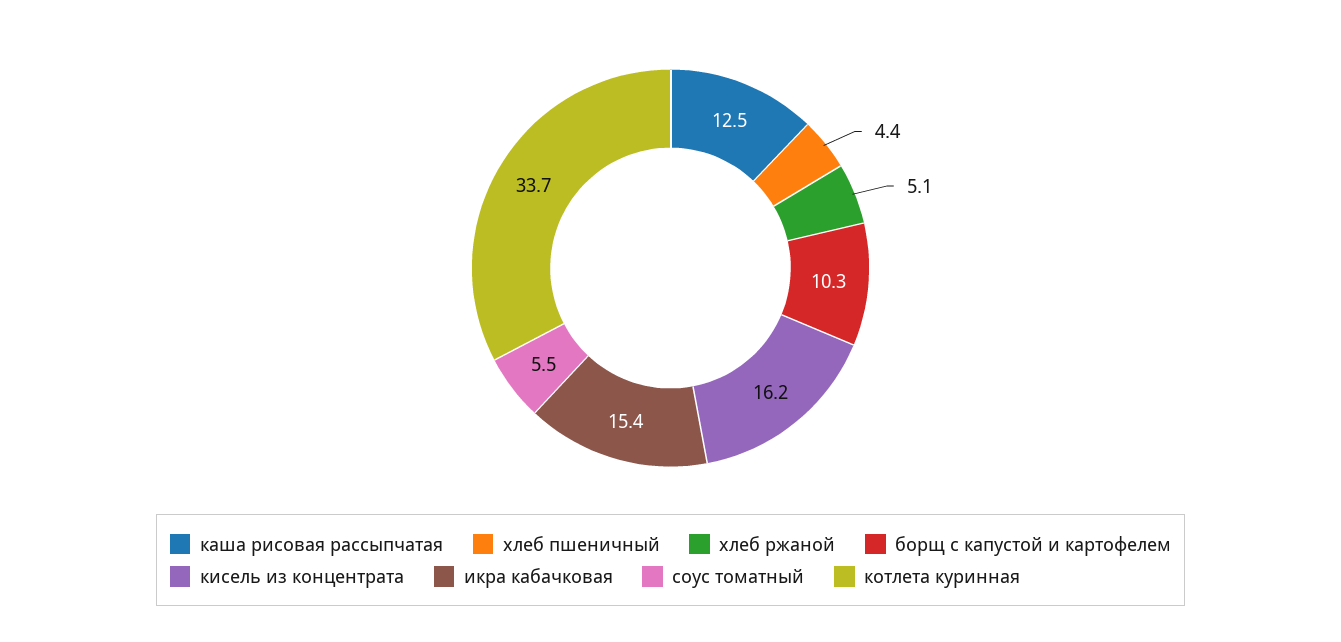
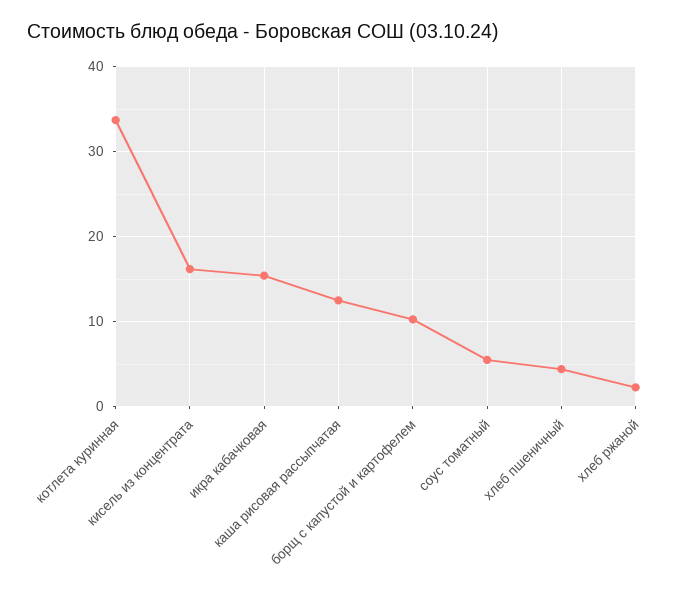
хлеб ржаной: 5.1 -> 2

